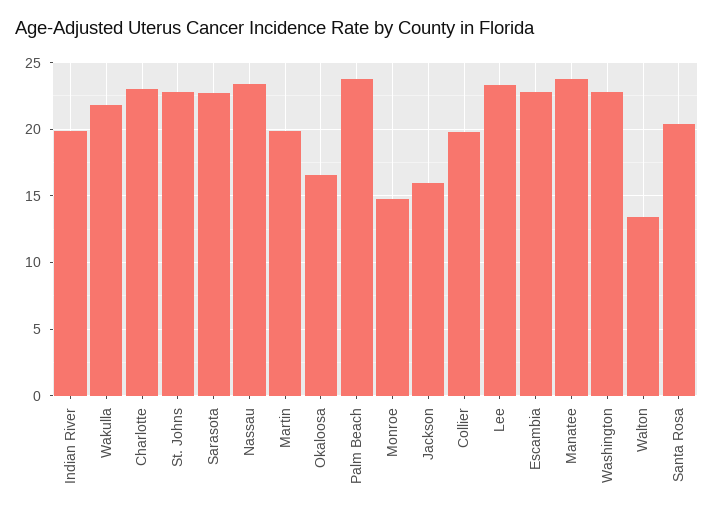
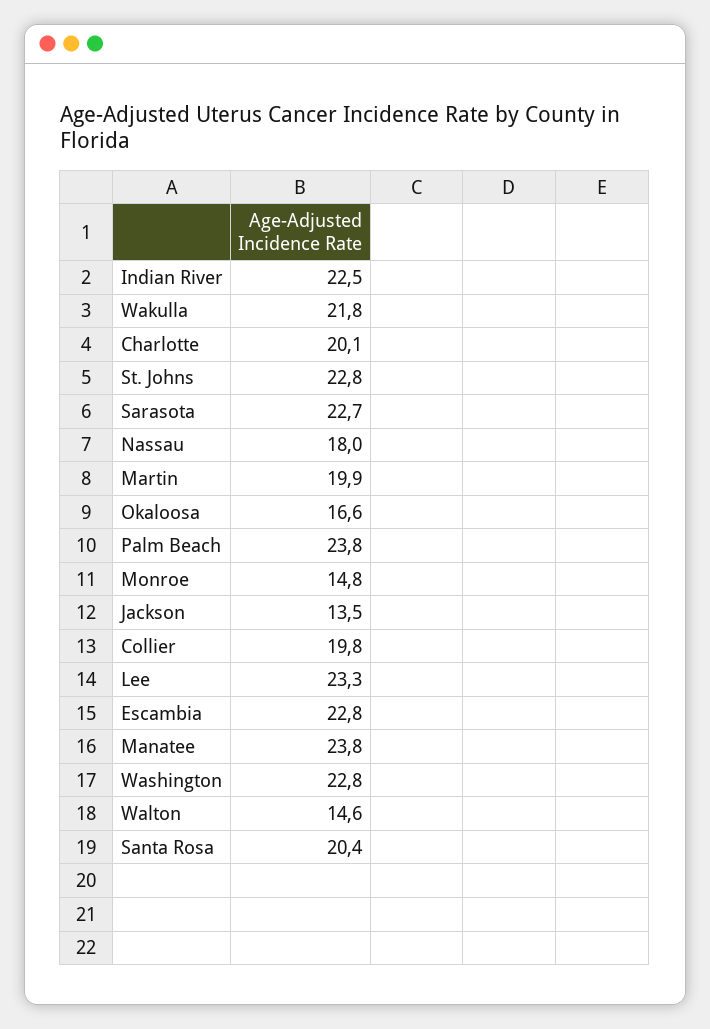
Indian River: 20 -> 22.5
Charlotte: 23 -> 20.1
Nassau: 23.5 -> 18
Jackson: 16 -> 13.5
Walton: 13.5 -> 14.6

